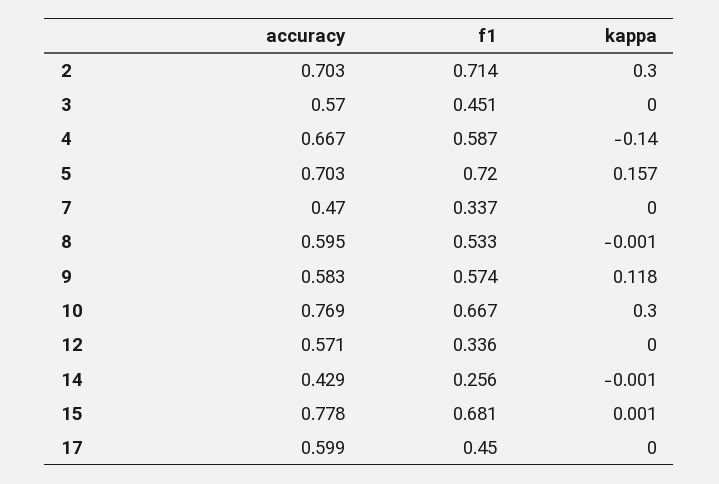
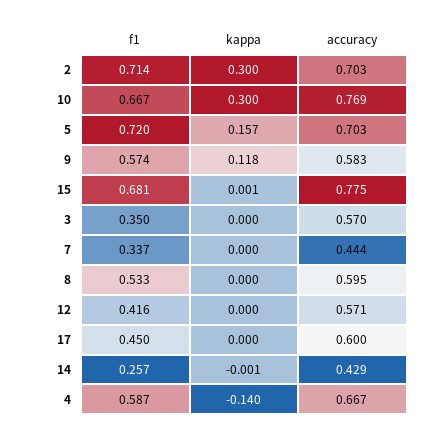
f1, 3: 0.451 -> 0.35
accuracy, 7: 0.47 -> 0.444
kappa, 8: -0.001 -> 0
f1, 12: 0.336 -> 0.416
f1, 14: 0.256 -> 0.257
accuracy, 15: 0.778 -> 0.775
accuracy, 17: 0.599 -> 0.6

